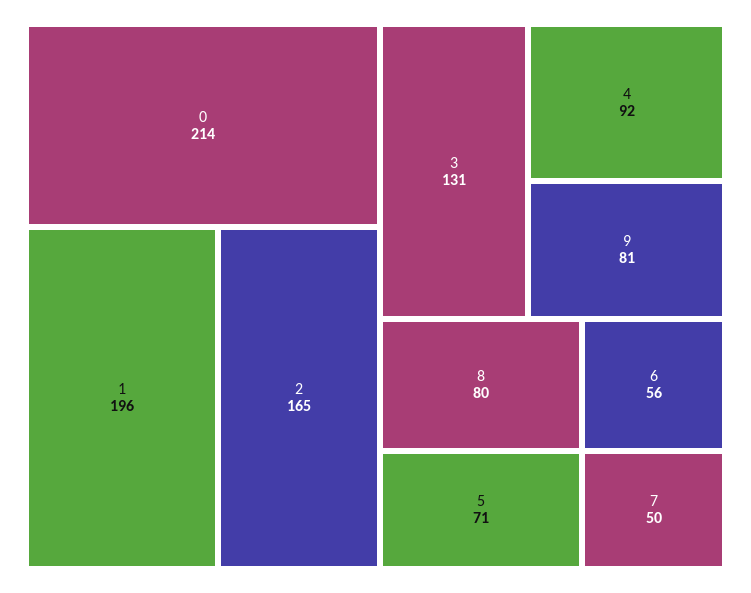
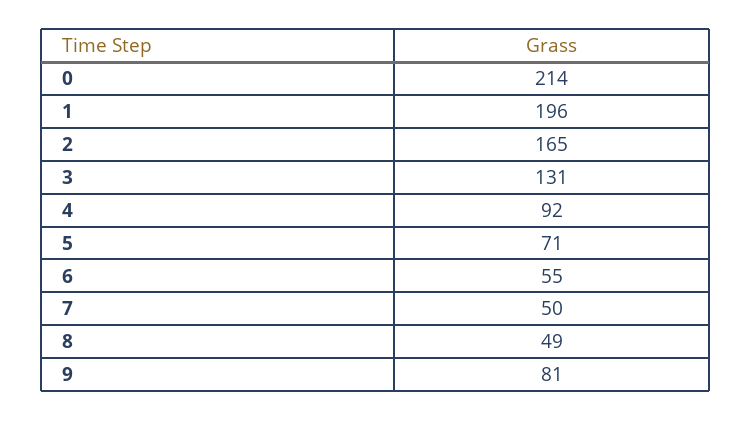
8: 80 -> 49
6: 56 -> 55

